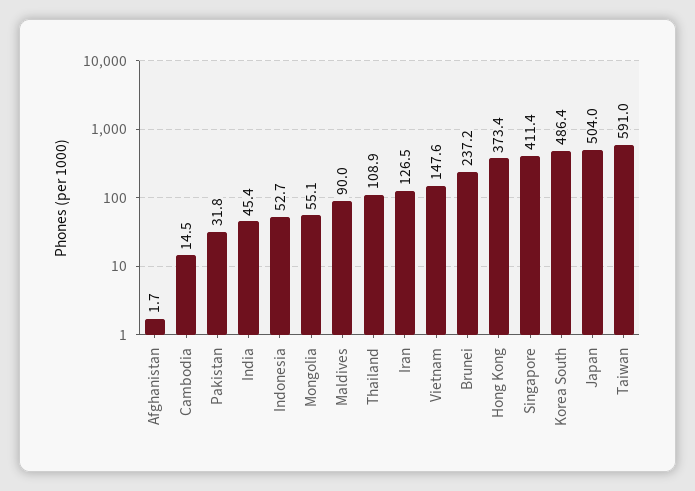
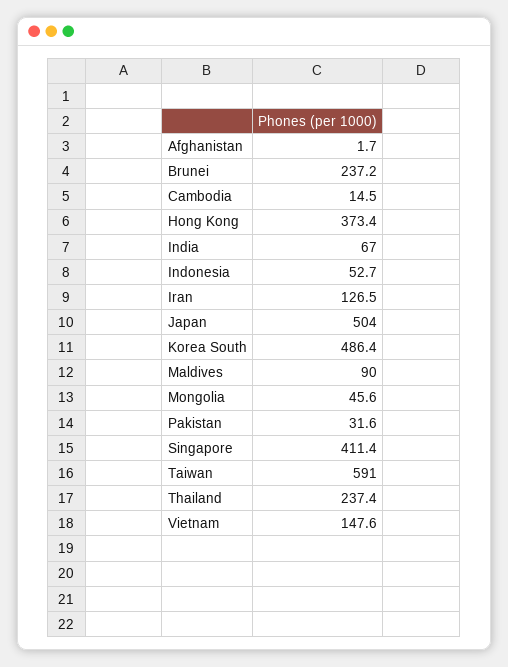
Pakistan: 31.8 -> 31.6
India: 45.4 -> 67
Mongolia: 55.1 -> 45.6
Thailand: 108.9 -> 237.4

